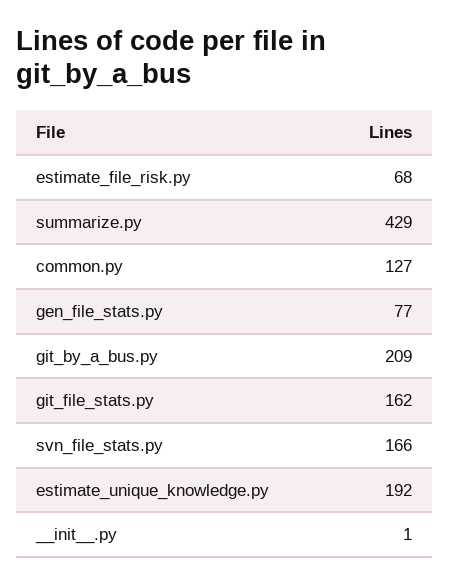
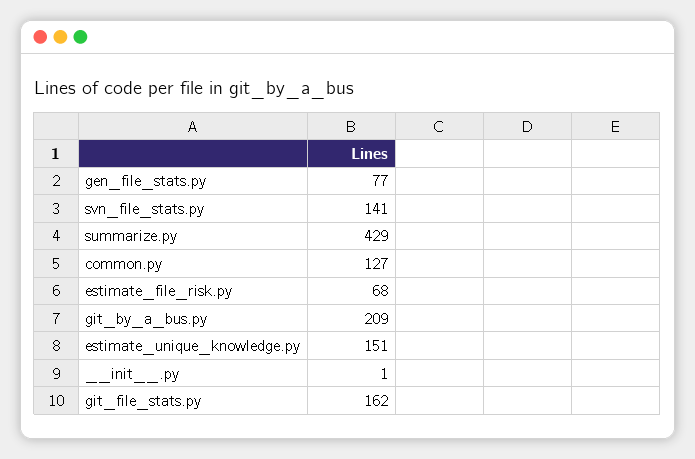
svn_file_stats.py: 166 -> 141
estimate_unique_knowledge.py: 192 -> 151

